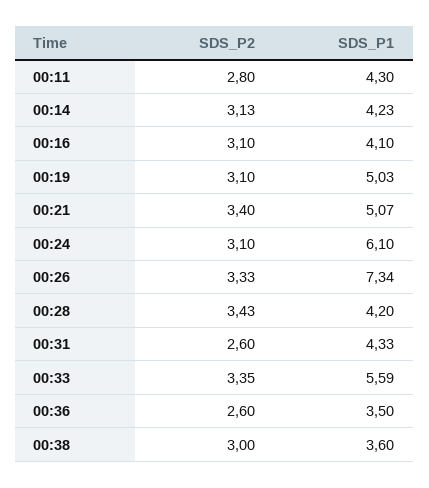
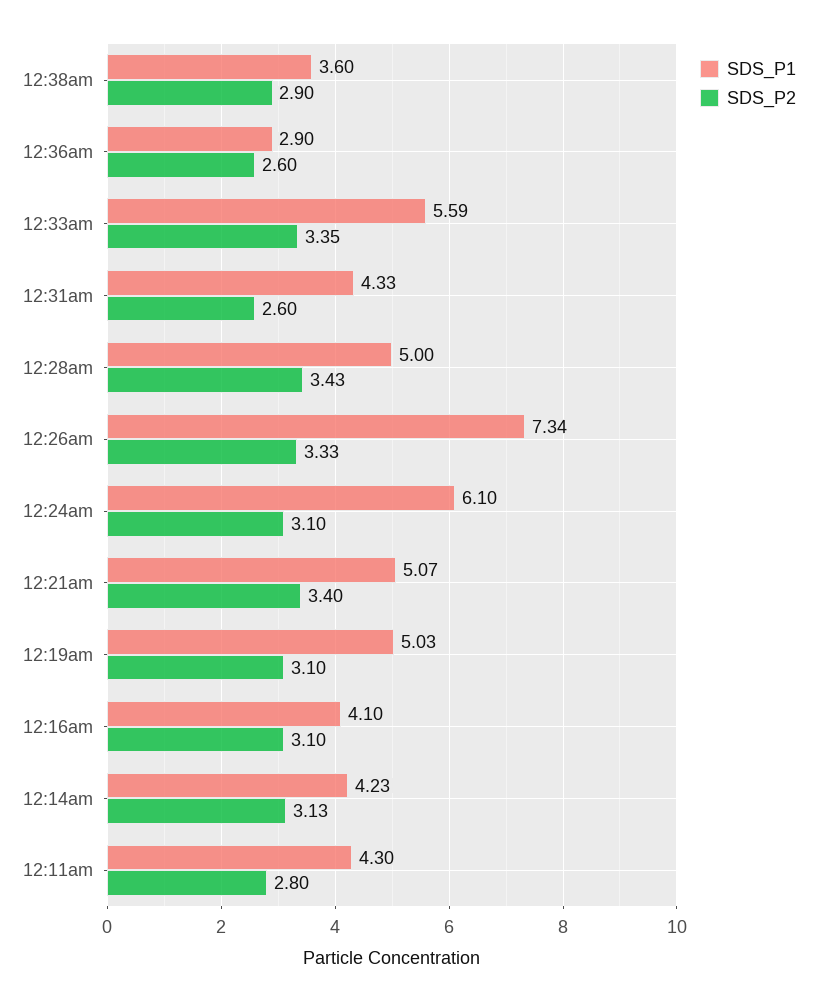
SDS_P1, 00:28: 4.2 -> 5
SDS_P1, 00:36: 3.5 -> 2.9
SDS_P2, 00:38: 3 -> 2.9

